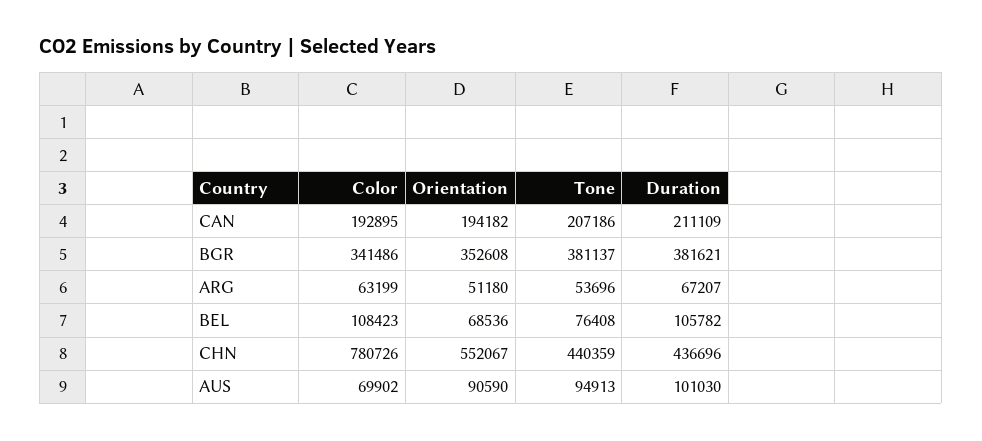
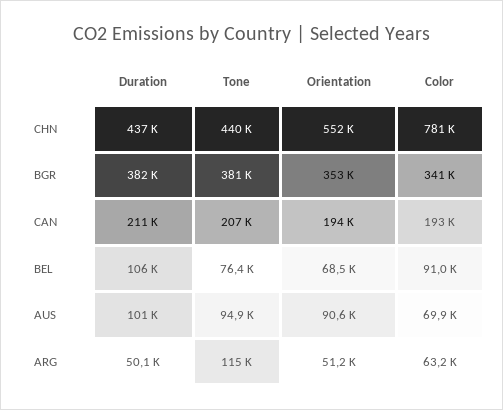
Tone, ARG: 53696 -> 115000
Duration, ARG: 67207 -> 50100
Color, BEL: 108423 -> 91000

